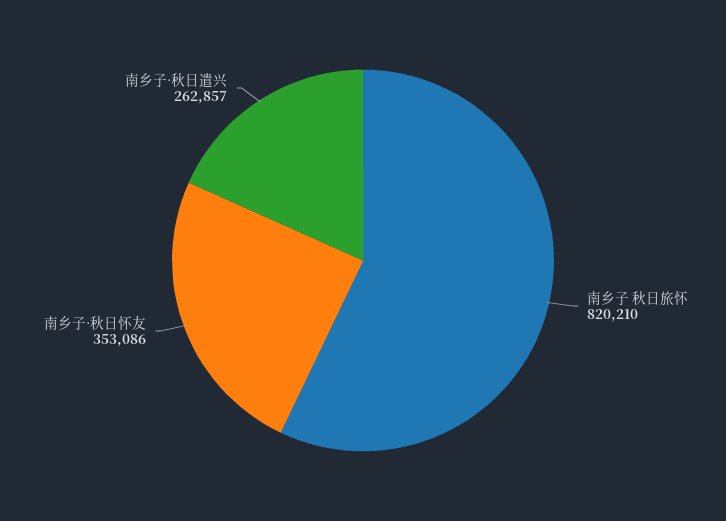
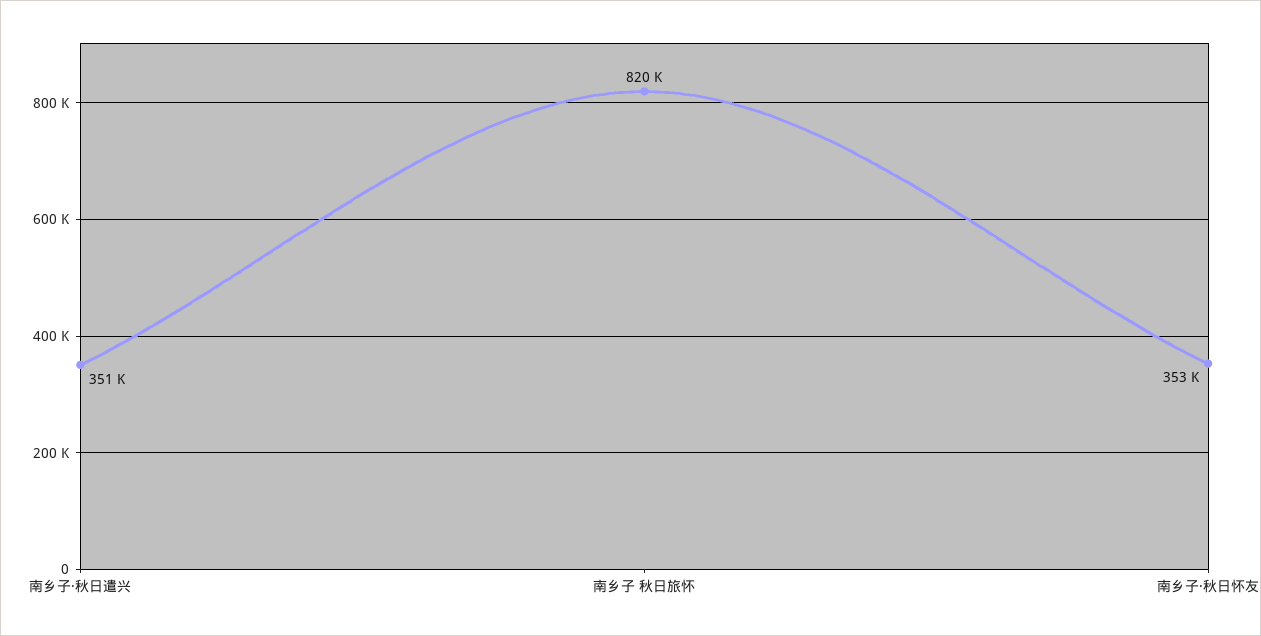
南乡子·秋日遣兴: 262857 -> 351000

